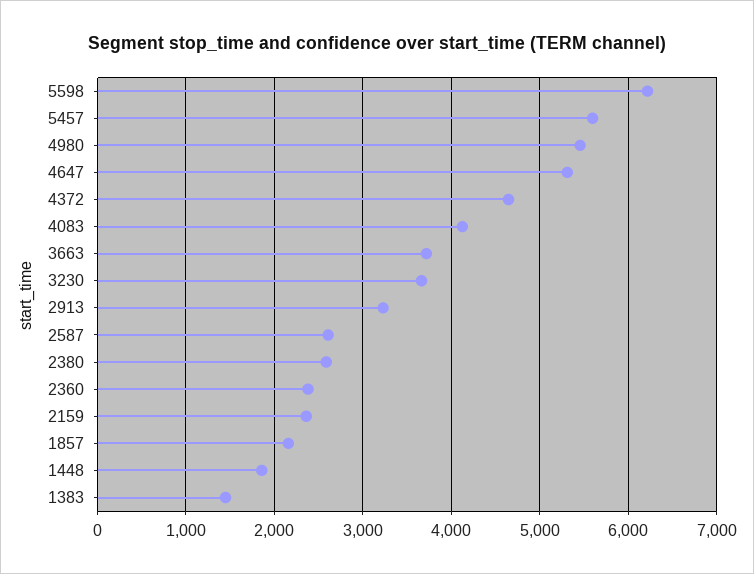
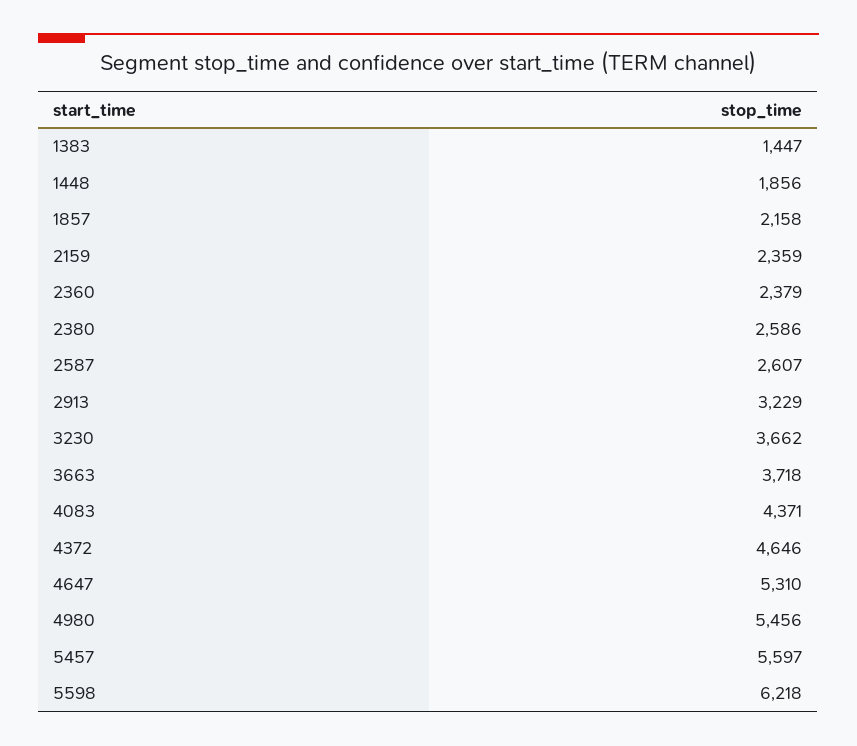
4083: 4100 -> 4371

